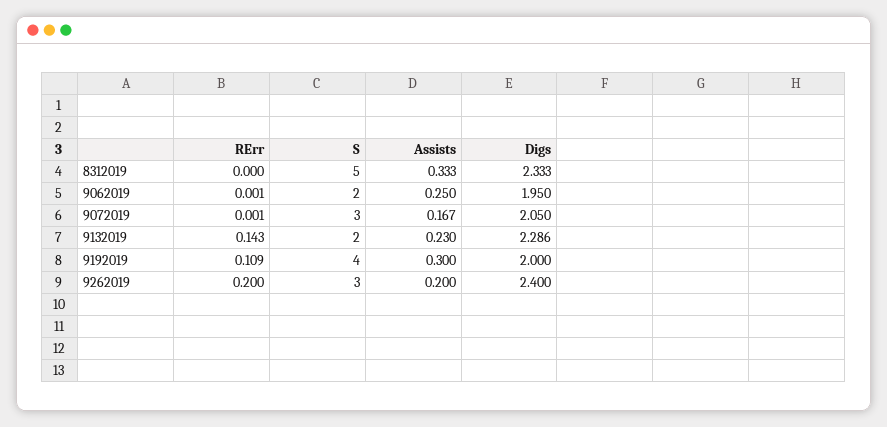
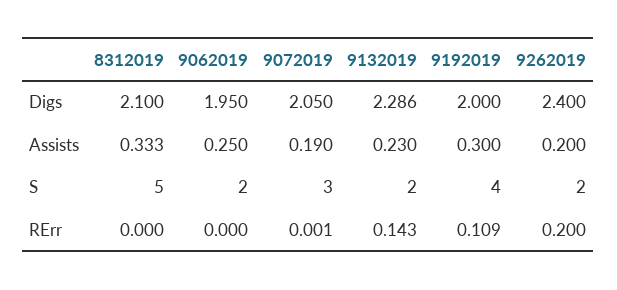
Digs, 8312019: 2.333 -> 2.1
RErr, 9062019: 0.001 -> 0
Assists, 9072019: 0.167 -> 0.19
S, 9262019: 3 -> 2

